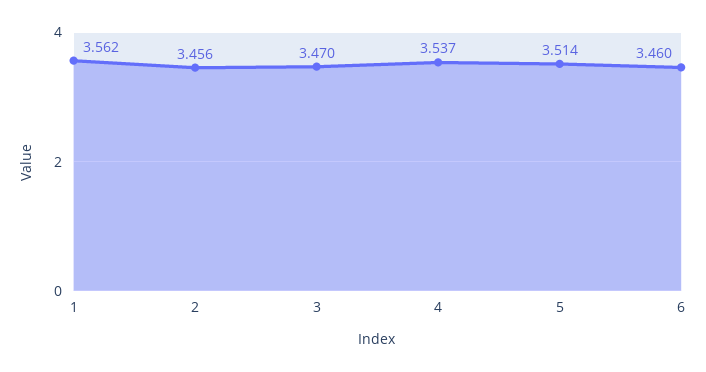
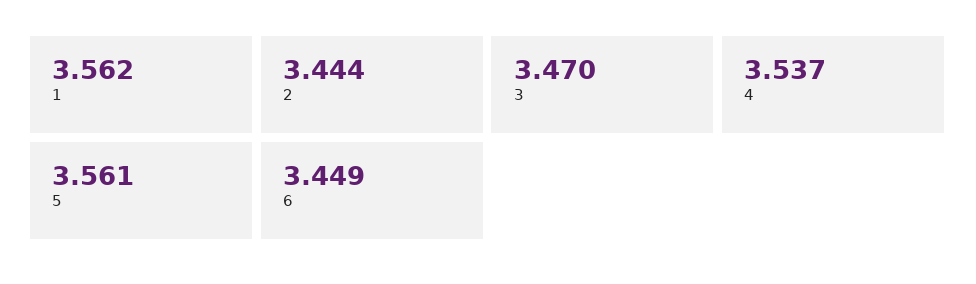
2: 3.456 -> 3.444
5: 3.514 -> 3.561
6: 3.46 -> 3.449

